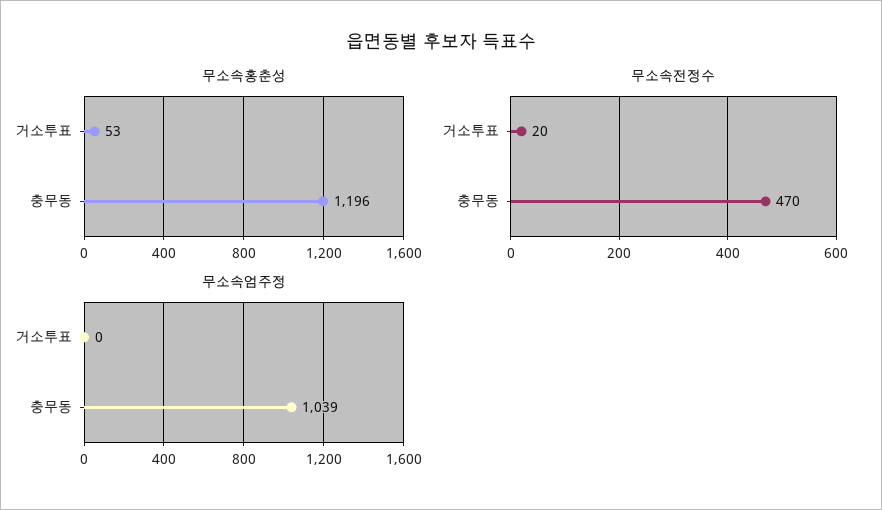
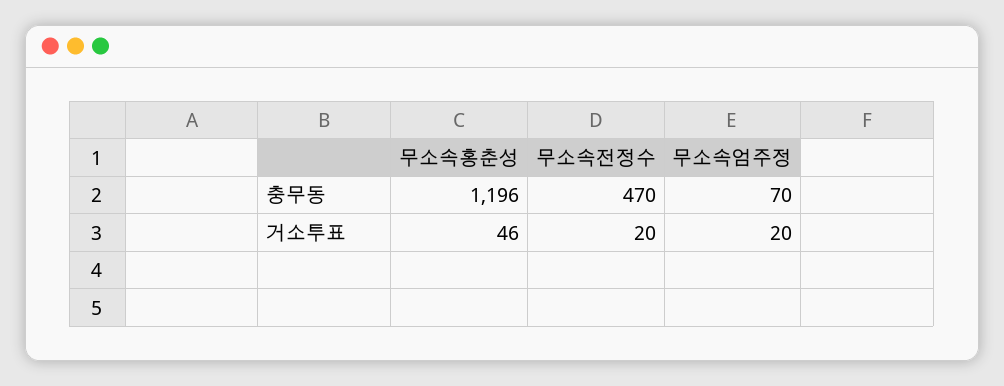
무소속홍춘성, 거소투표: 53 -> 46
무소속엄주정, 거소투표: 0 -> 20
무소속엄주정, 충무동: 1039 -> 70

